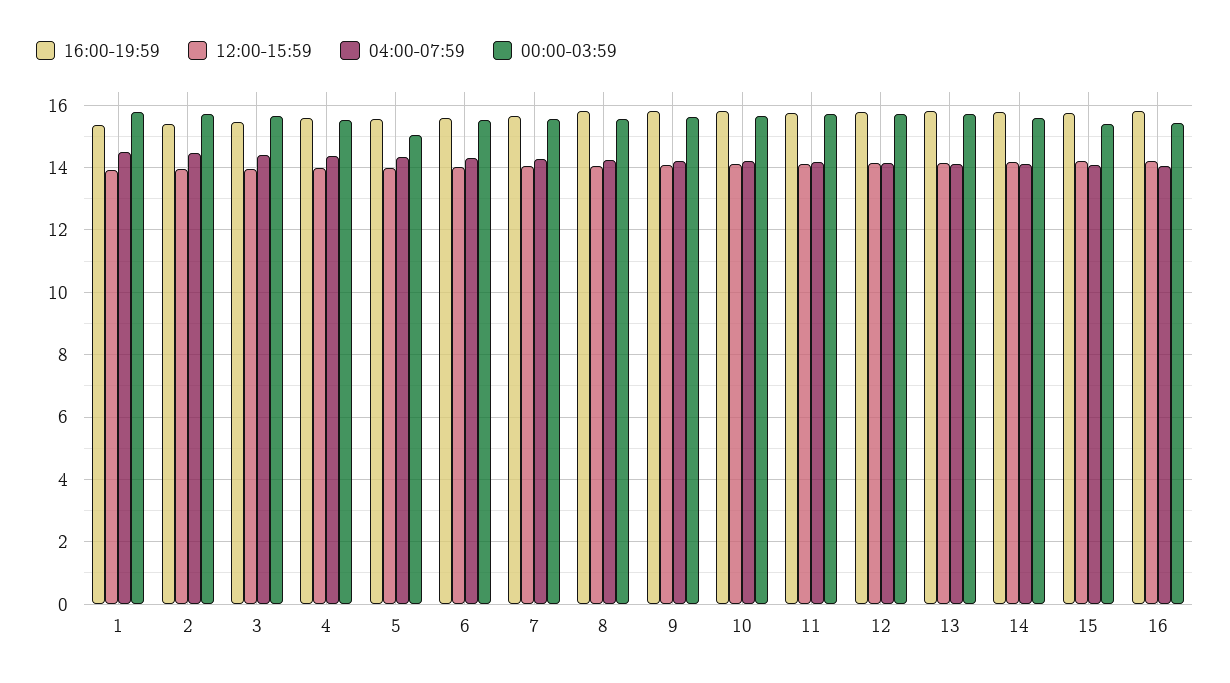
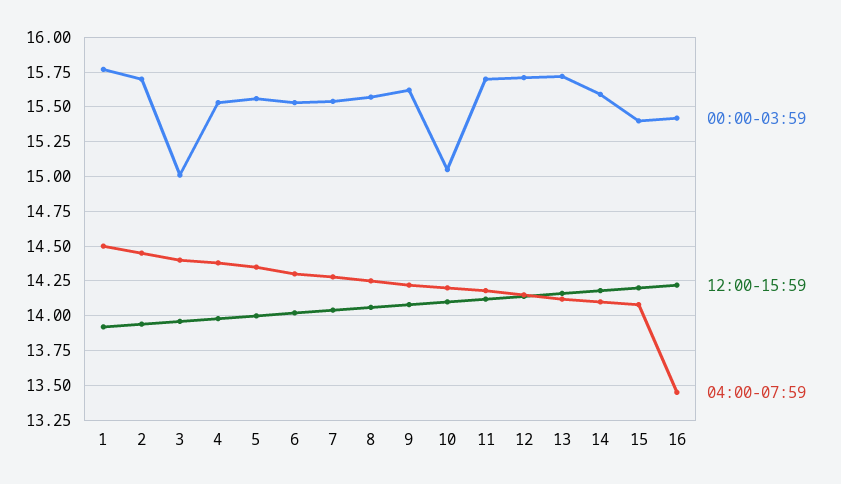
16:00-19:59, 1: 15.4 -> none
16:00-19:59, 2: 15.4 -> none
16:00-19:59, 3: 15.4 -> none
00:00-03:59, 3: 15.6 -> 15
16:00-19:59, 4: 15.6 -> none
16:00-19:59, 5: 15.6 -> none
00:00-03:59, 5: 15 -> 15.55
16:00-19:59, 6: 15.6 -> none
16:00-19:59, 7: 15.6 -> none
16:00-19:59, 8: 15.8 -> none
16:00-19:59, 9: 15.8 -> none
16:00-19:59, 10: 15.8 -> none
00:00-03:59, 10: 15.6 -> 15.05
16:00-19:59, 11: 15.8 -> none
16:00-19:59, 12: 15.8 -> none
16:00-19:59, 13: 15.8 -> none
16:00-19:59, 14: 15.8 -> none
16:00-19:59, 15: 15.8 -> none
16:00-19:59, 16: 15.8 -> none
04:00-07:59, 16: 14 -> 13.45

